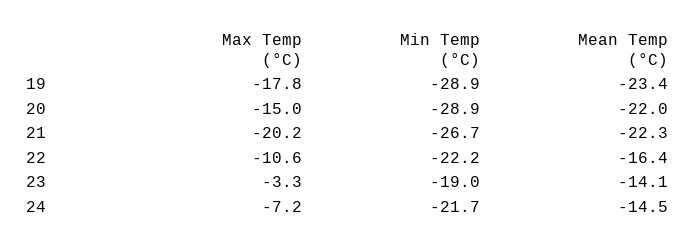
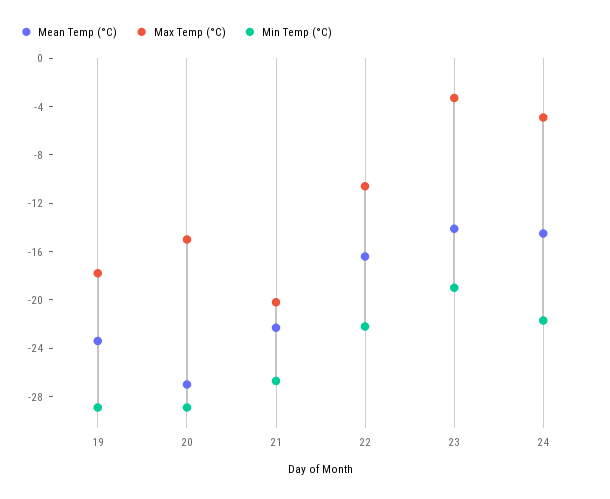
Mean Temp (°C), 20: -22 -> -27
Max Temp (°C), 24: -7.2 -> -5

